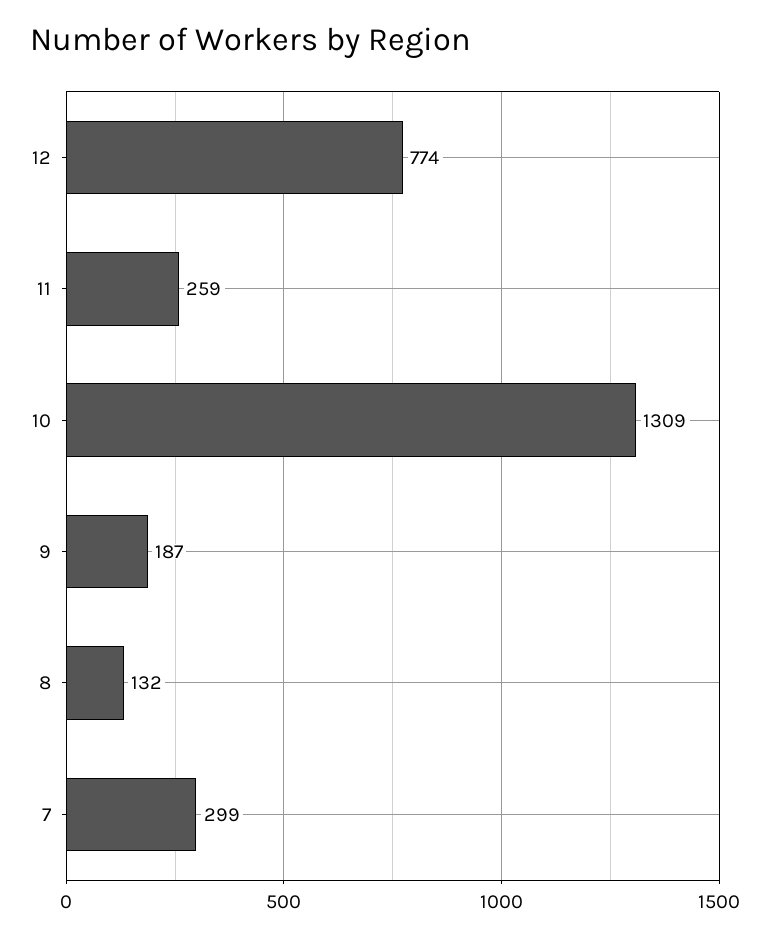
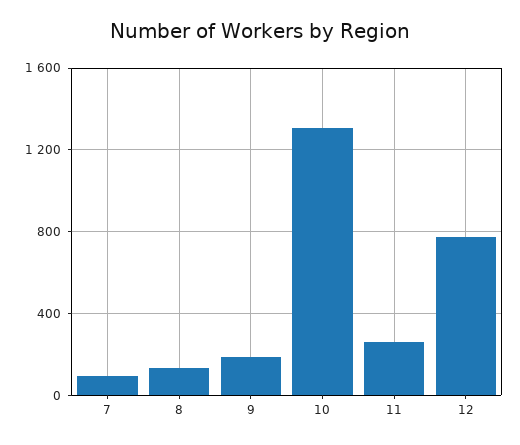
7: 299 -> 100

